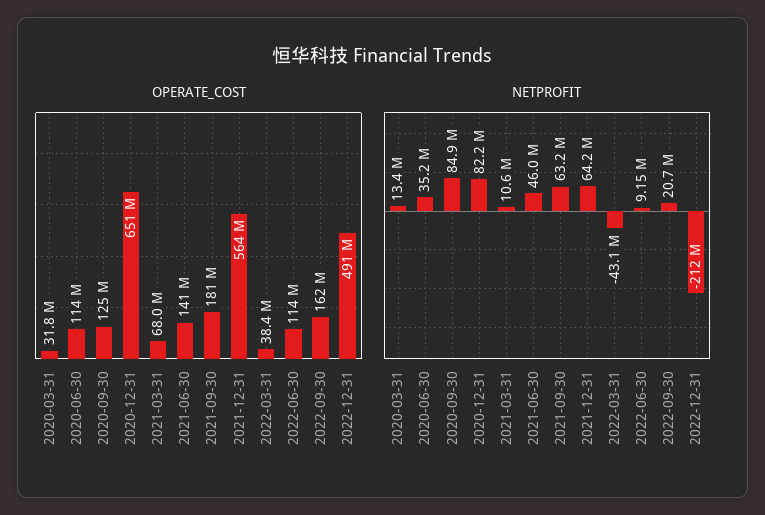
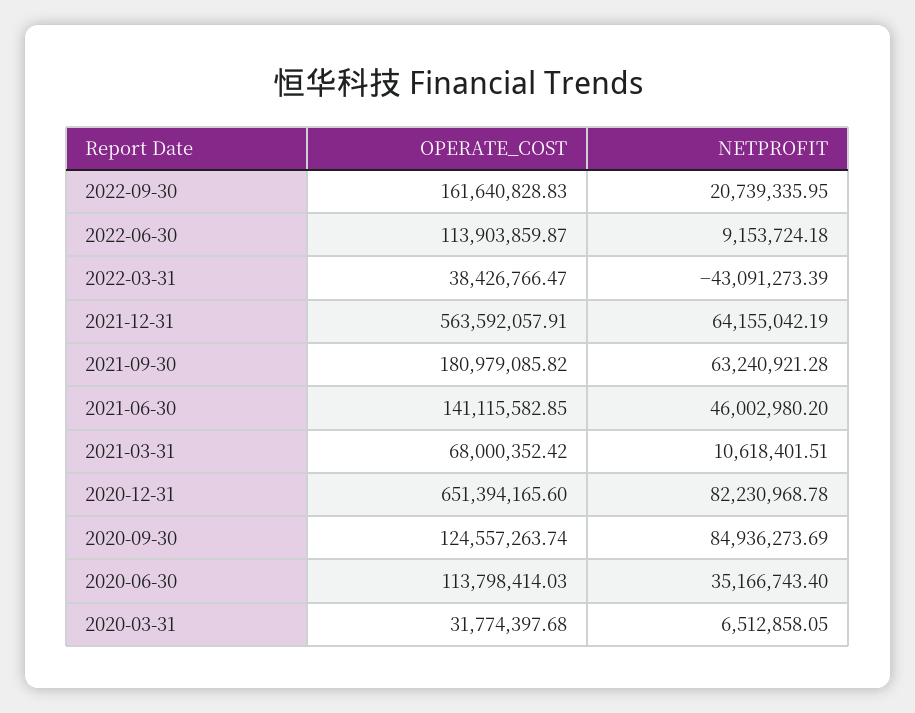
OPERATE_COST, 2022-12-31: 491000000 -> none
NETPROFIT, 2020-03-31: 13400000 -> 6512858.05
NETPROFIT, 2022-12-31: -212000000 -> none

